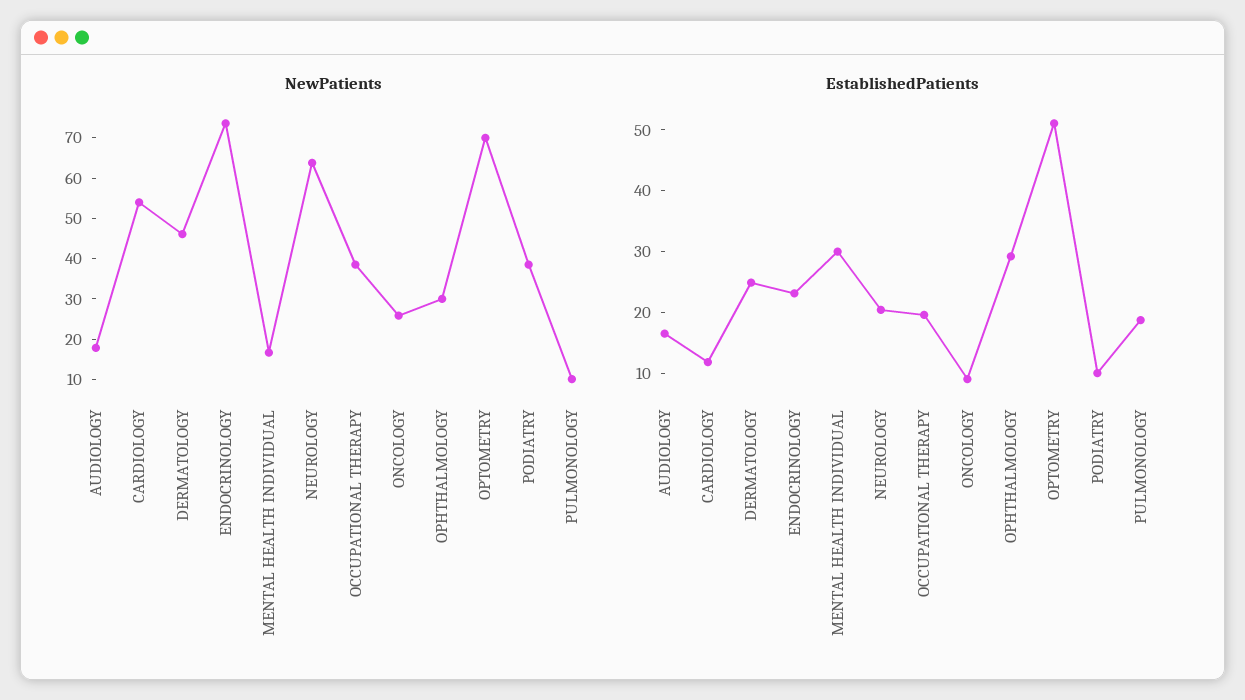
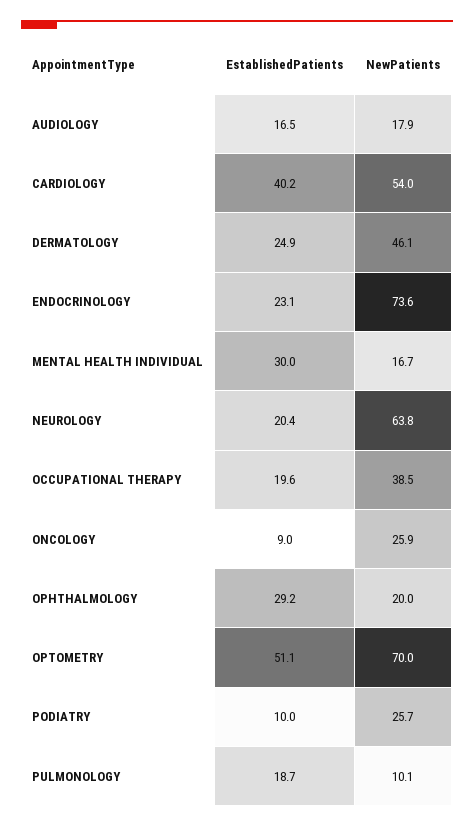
NewPatients, OPHTHALMOLOGY: 30 -> 20
NewPatients, PODIATRY: 38 -> 25.7
EstablishedPatients, CARDIOLOGY: 12 -> 40.2

